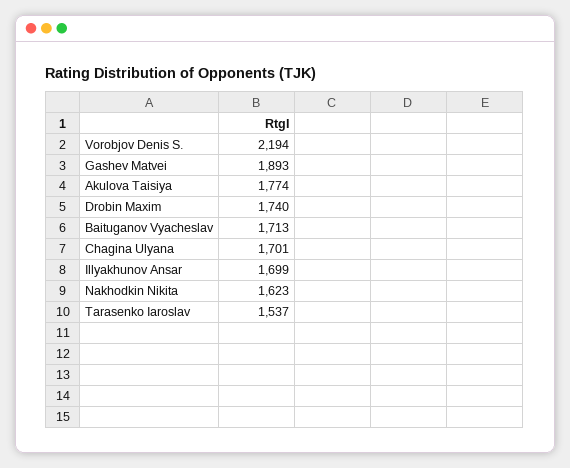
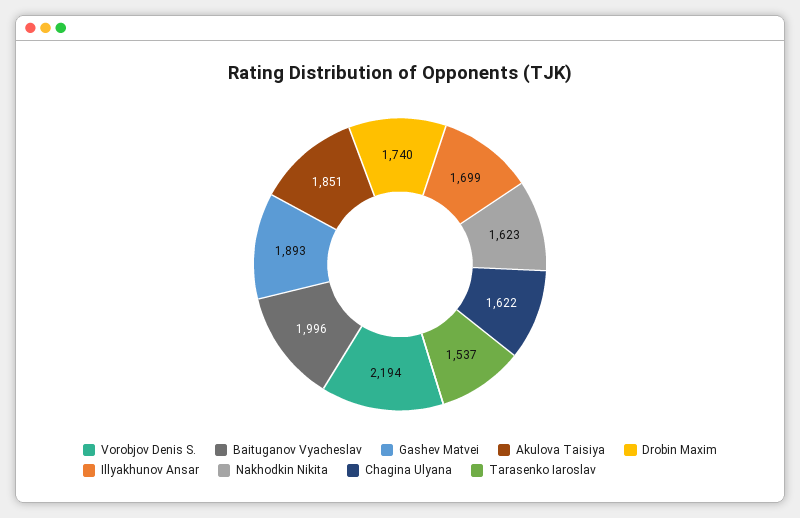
Akulova Taisiya: 1774 -> 1851
Baituganov Vyacheslav: 1713 -> 1996
Chagina Ulyana: 1701 -> 1622

